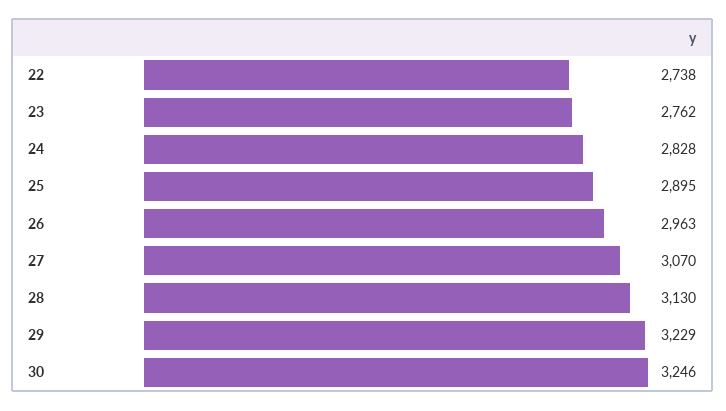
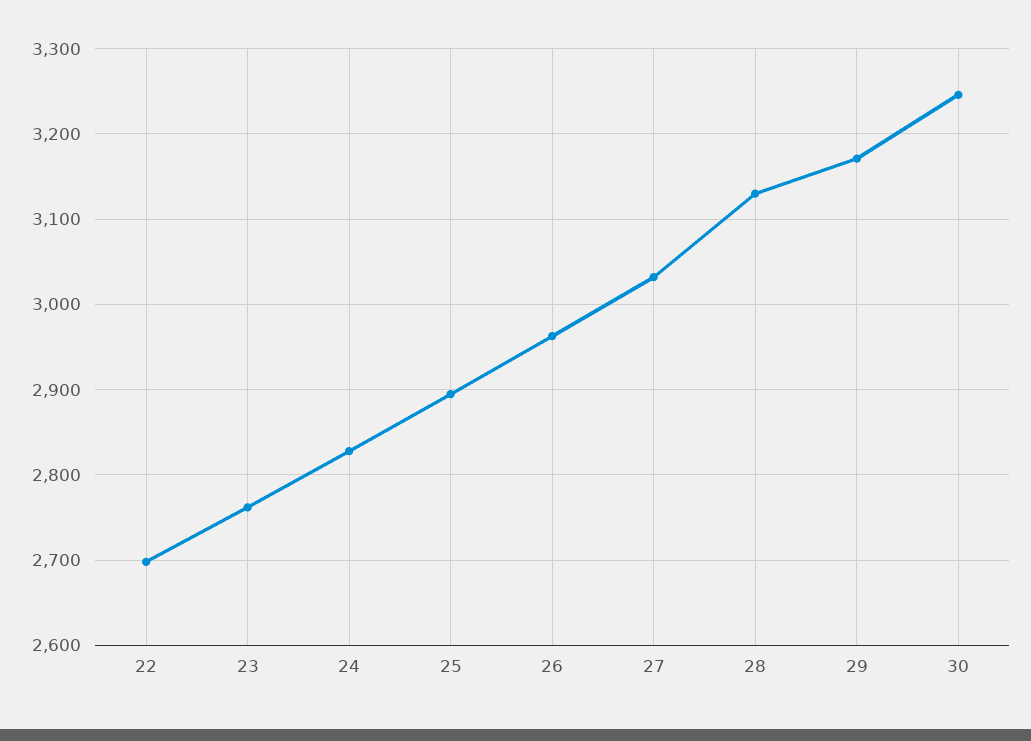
22: 2738 -> 2700
27: 3070 -> 3030
29: 3229 -> 3170

